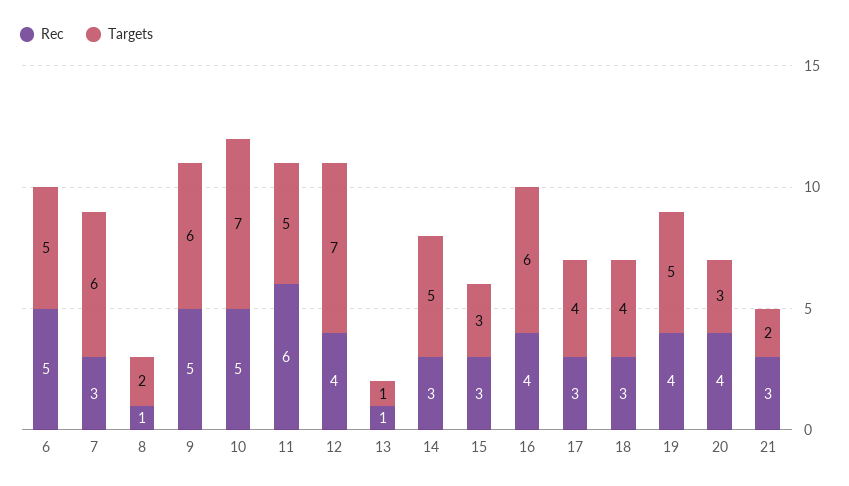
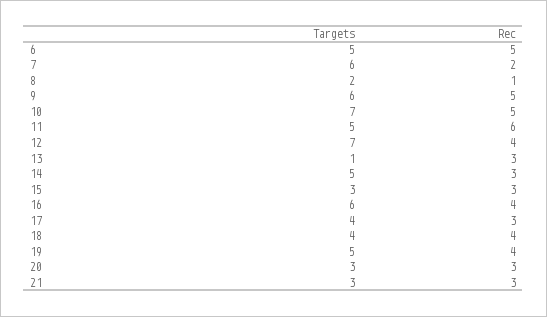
Rec, 7: 3 -> 2
Rec, 13: 1 -> 3
Rec, 18: 3 -> 4
Rec, 20: 4 -> 3
Targets, 21: 2 -> 3

